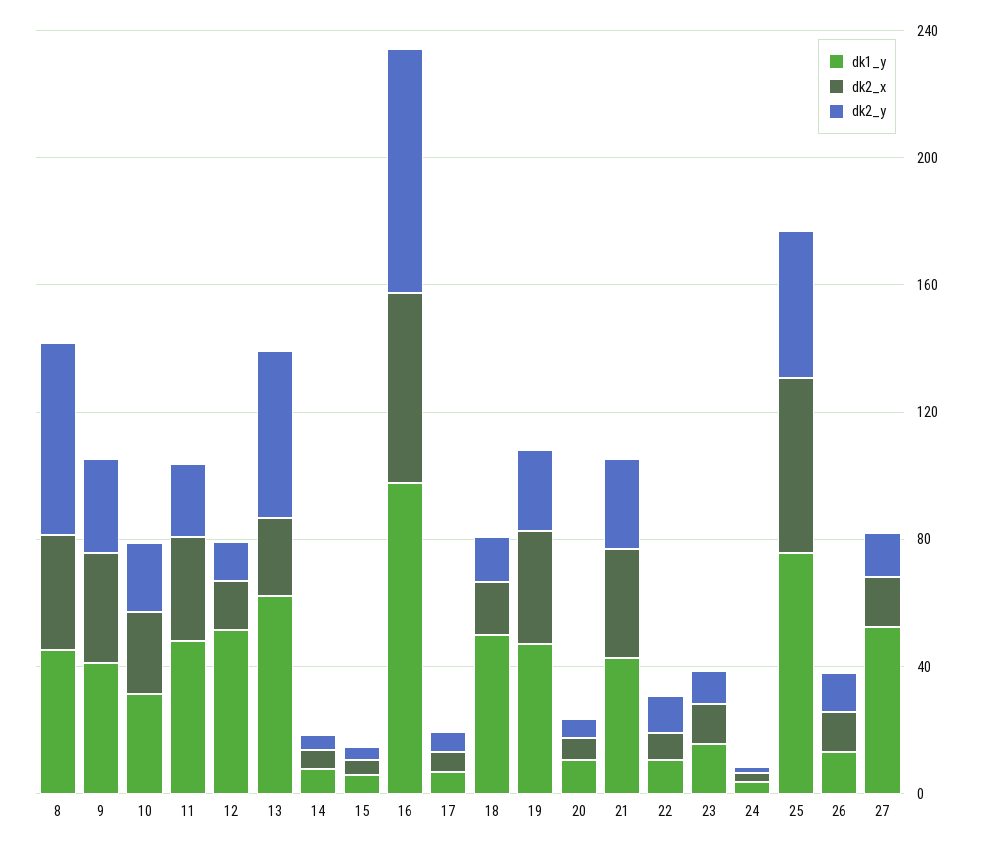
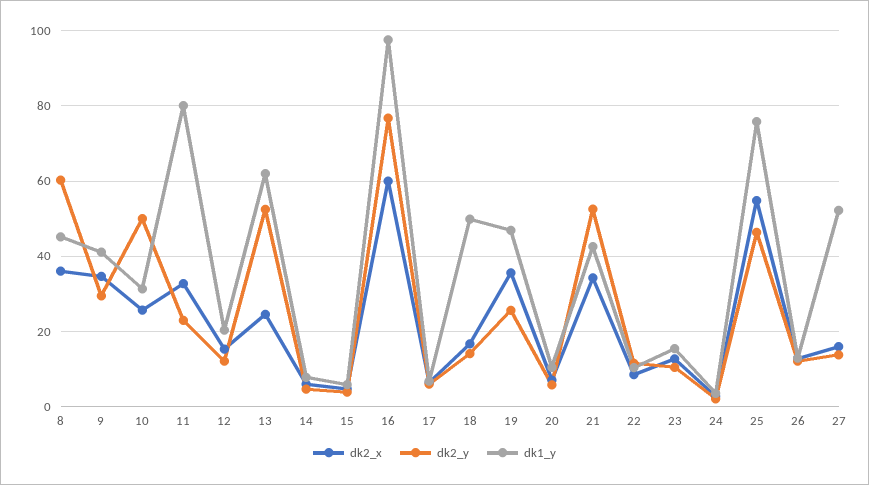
dk2_y, 10: 20 -> 50
dk1_y, 11: 50 -> 80
dk1_y, 12: 50 -> 20
dk2_y, 21: 30 -> 52

